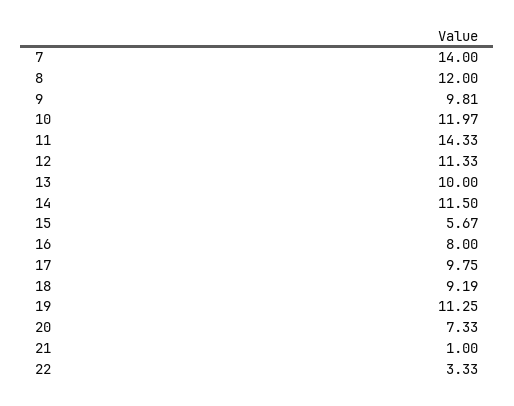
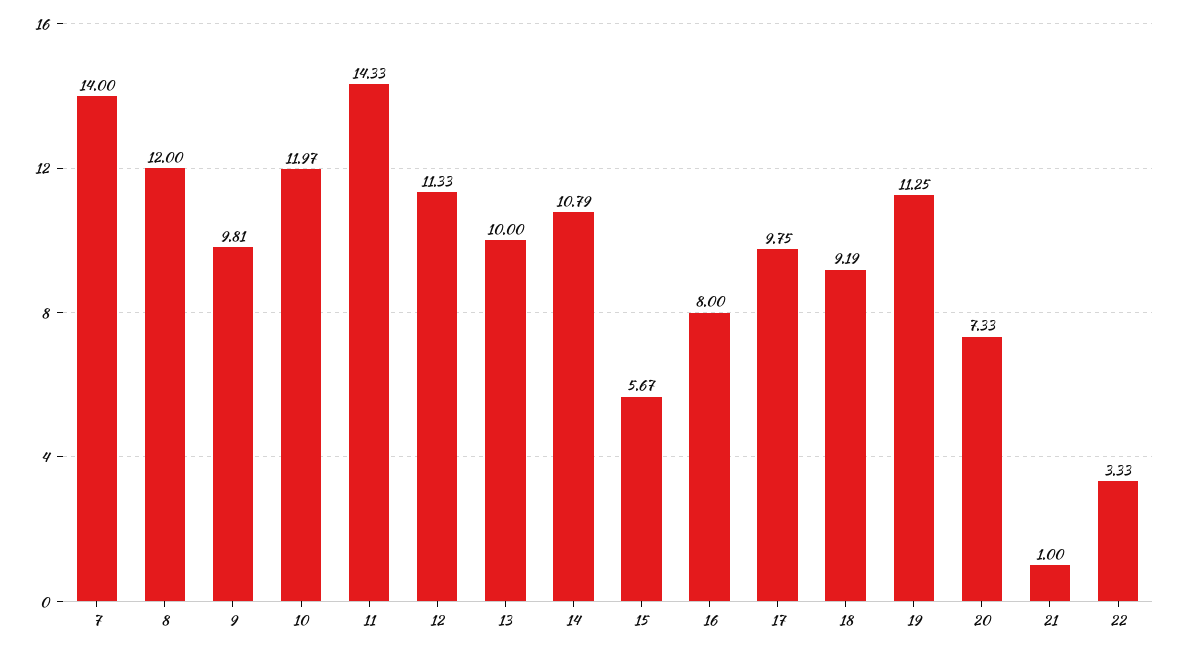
14: 11.5 -> 10.79

